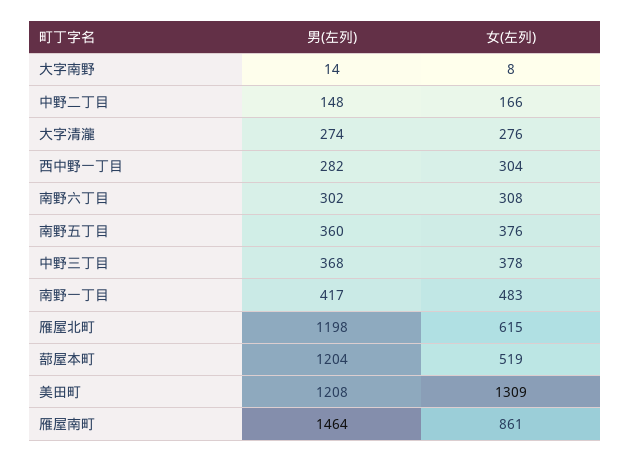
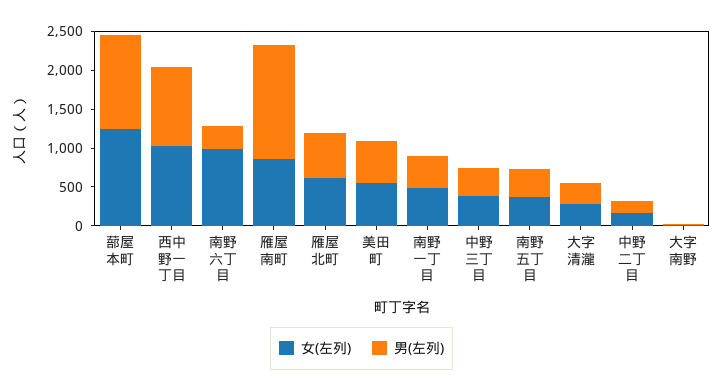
男(左列), 西中野一丁目: 282 -> 1000
女(左列), 西中野一丁目: 304 -> 1000
女(左列), 南野六丁目: 308 -> 1000
男(左列), 雁屋北町: 1198 -> 500
女(左列), 蔀屋本町: 519 -> 1250
男(左列), 美田町: 1208 -> 500
女(左列), 美田町: 1309 -> 500

